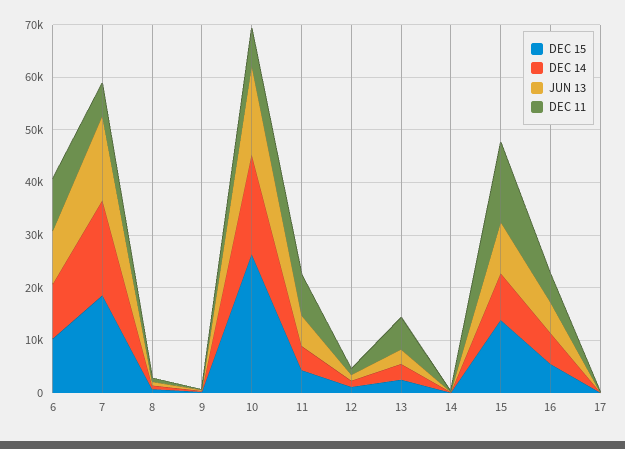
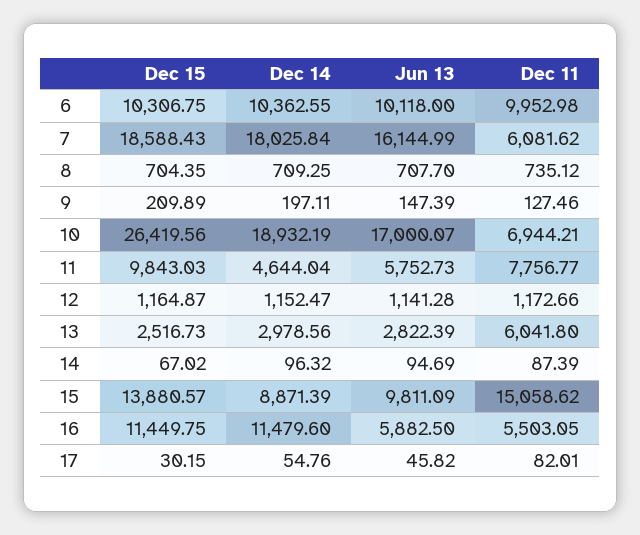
DEC 15, 11: 4000 -> 9843.03
DEC 15, 16: 6000 -> 11449.75
DEC 14, 16: 6000 -> 11479.6

